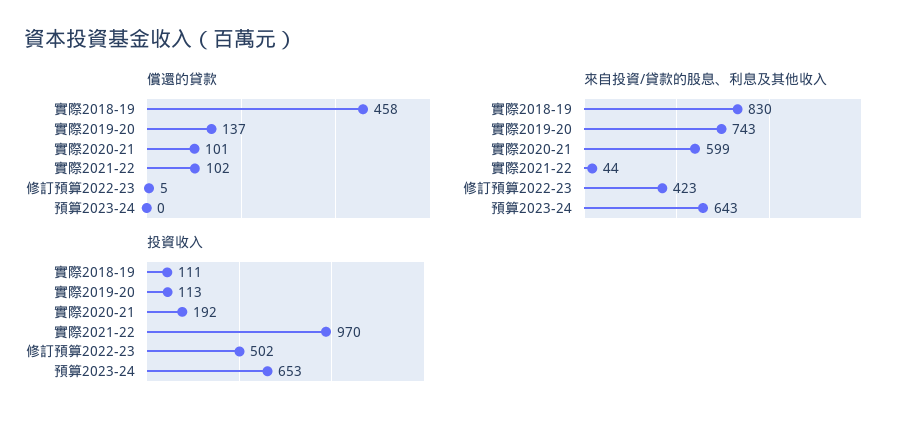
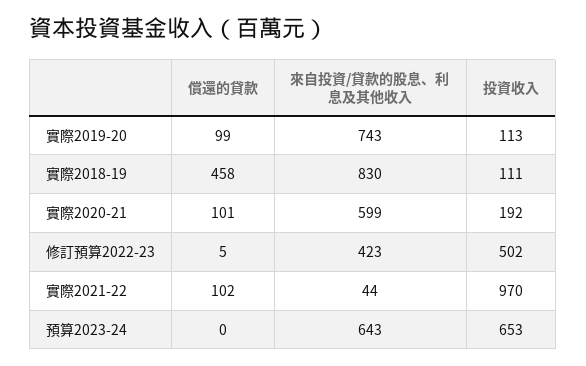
償還的貸款, 實際2019-20: 137 -> 99

